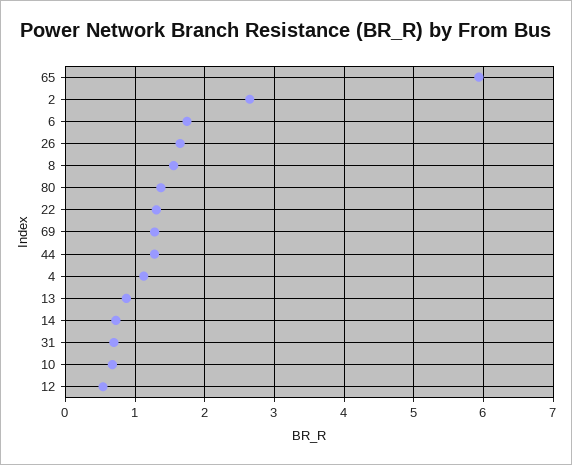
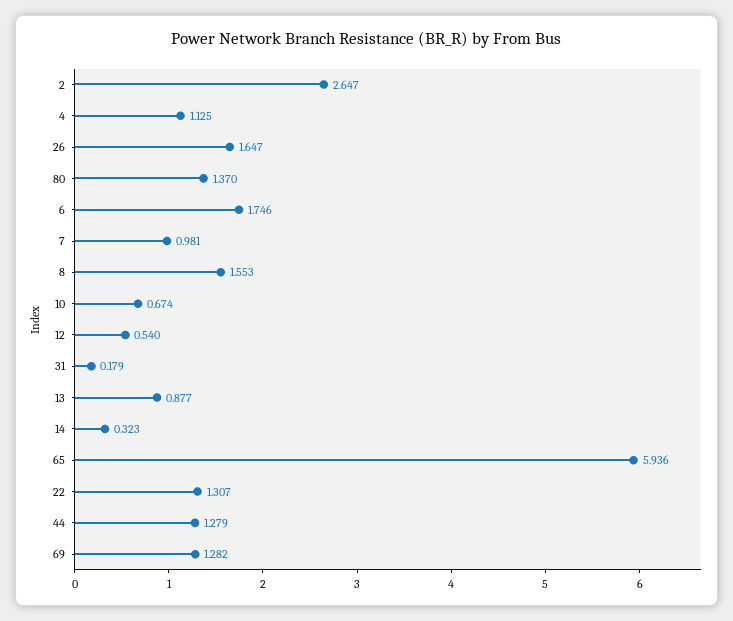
14: 0.7 -> 0.323
31: 0.7 -> 0.179
7: none -> 0.981

